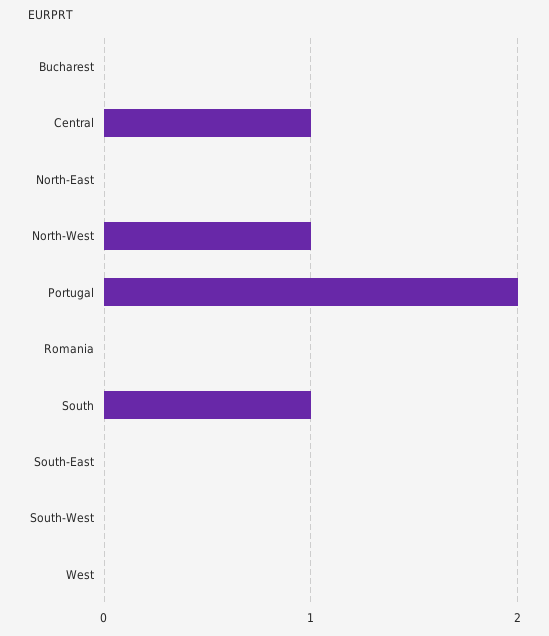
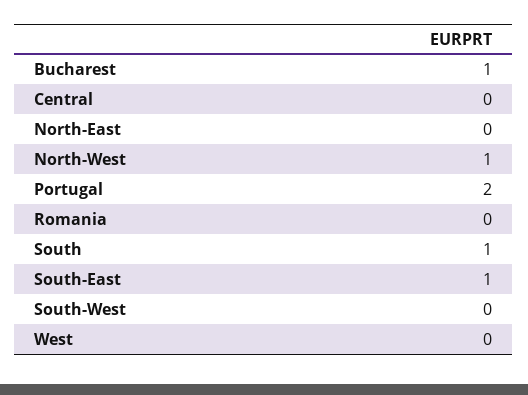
Bucharest: 0 -> 1
Central: 1 -> 0
South-East: 0 -> 1

